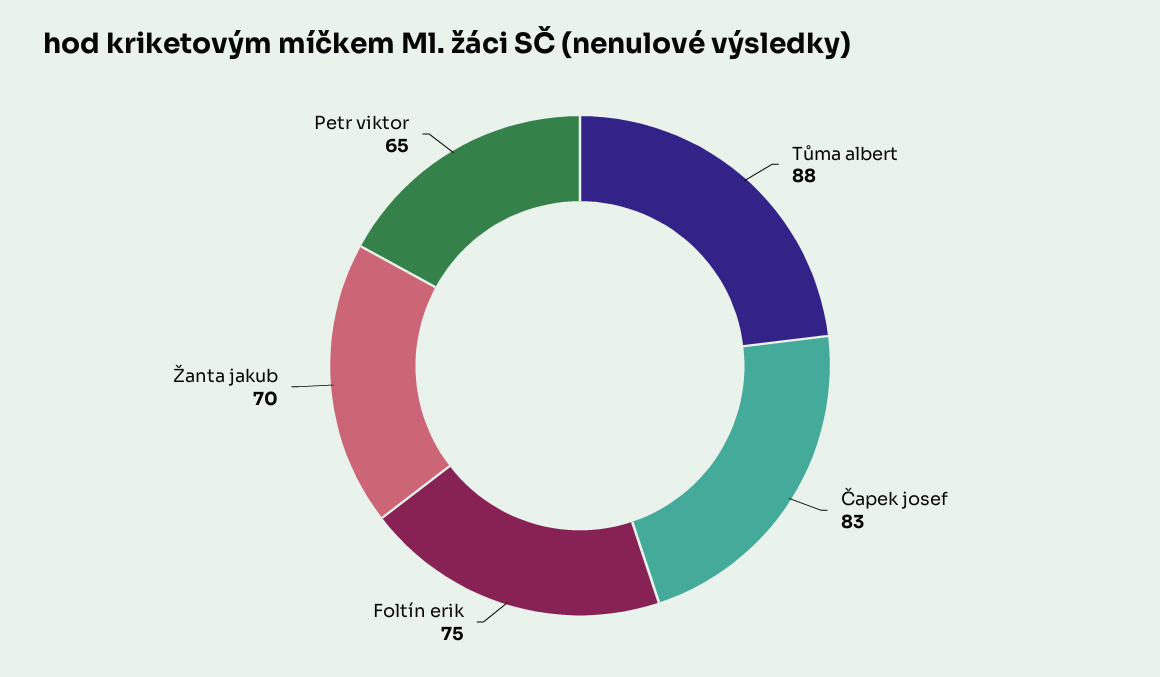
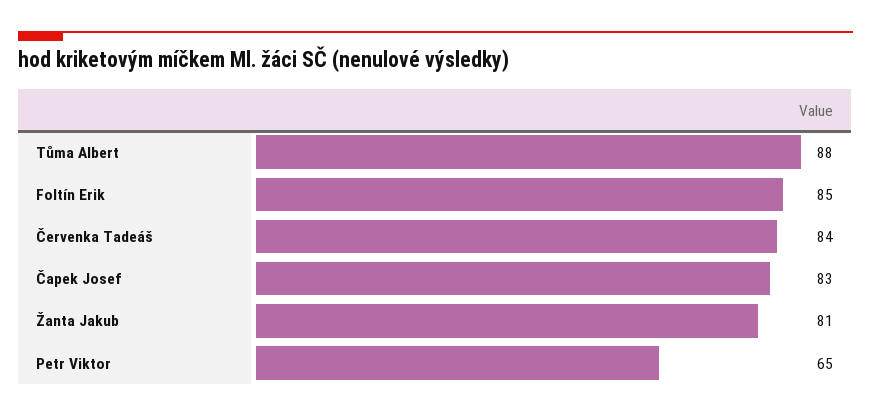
Foltín erik: 75 -> 85
Žanta jakub: 70 -> 81
Červenka Tadeáš: none -> 84

